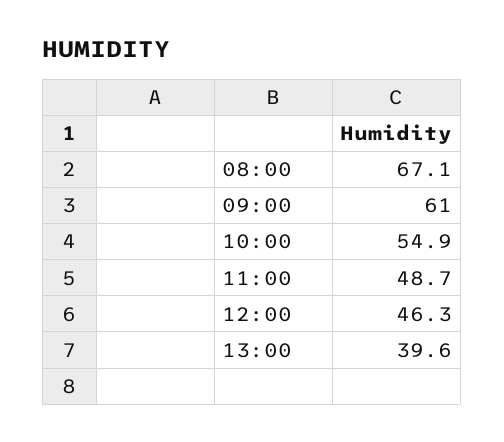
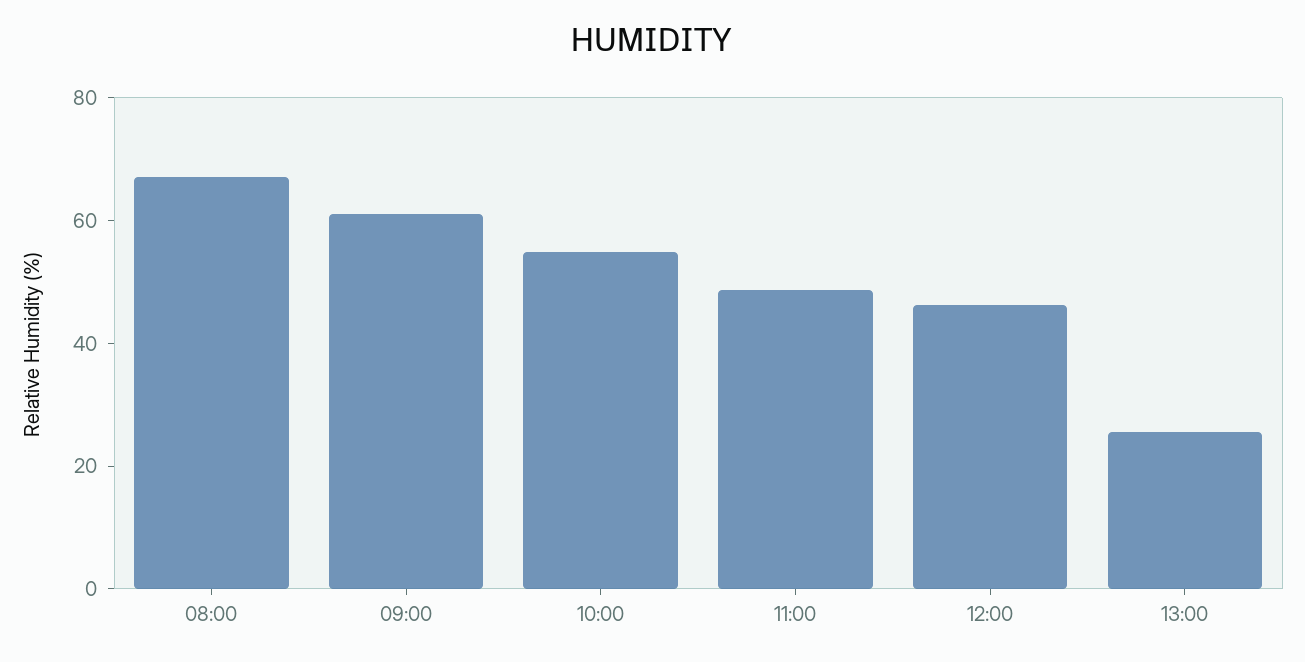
13:00: 39.6 -> 25

